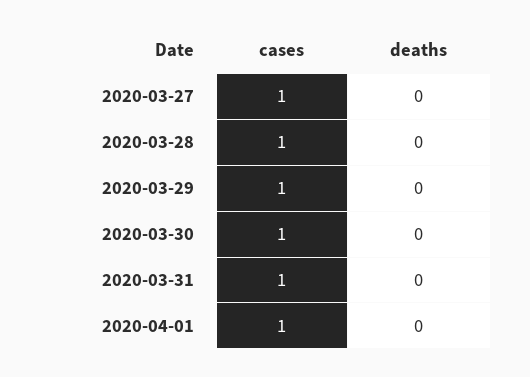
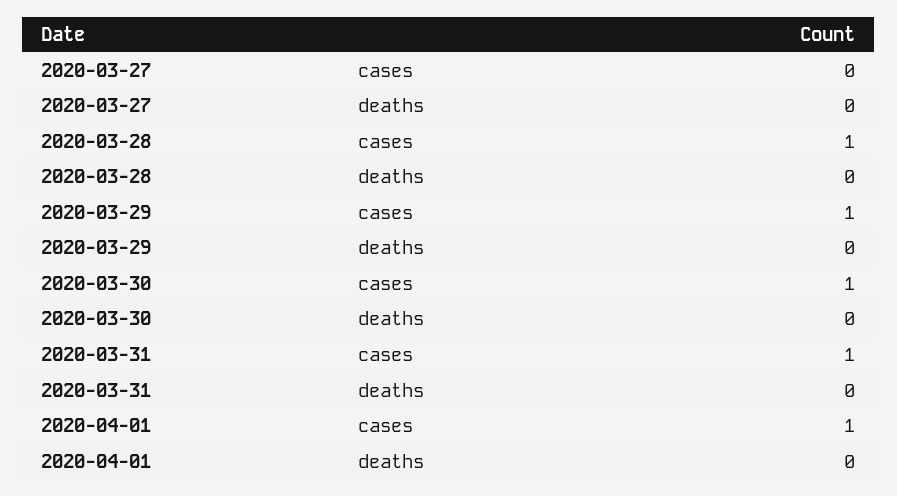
cases, 2020-03-27: 1 -> 0

